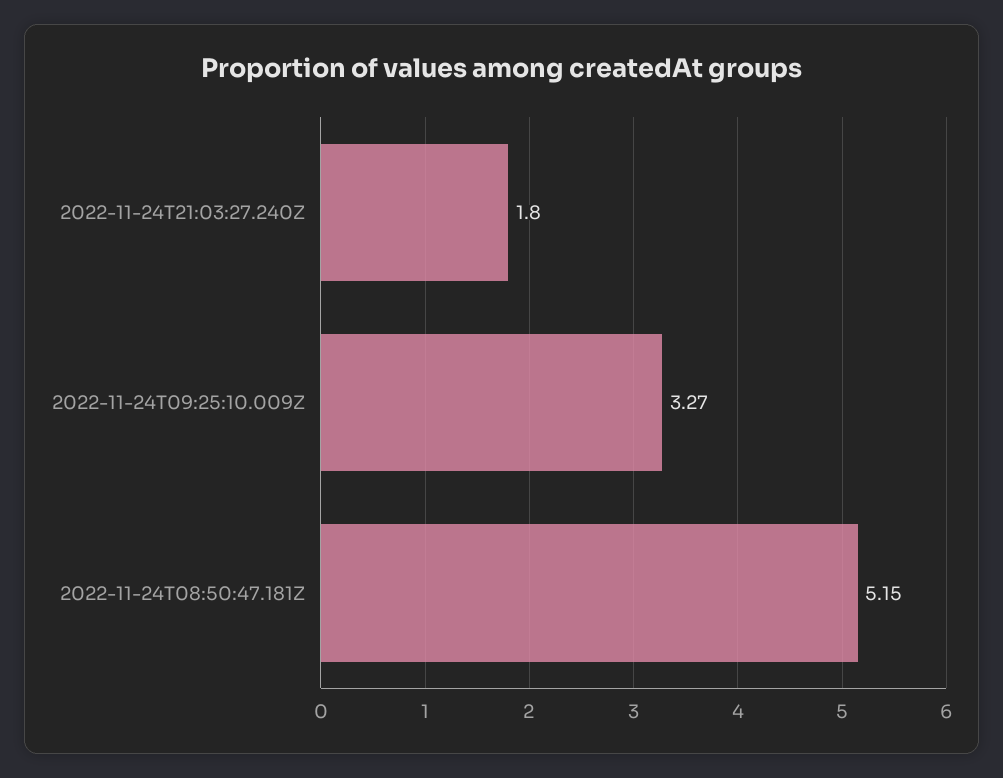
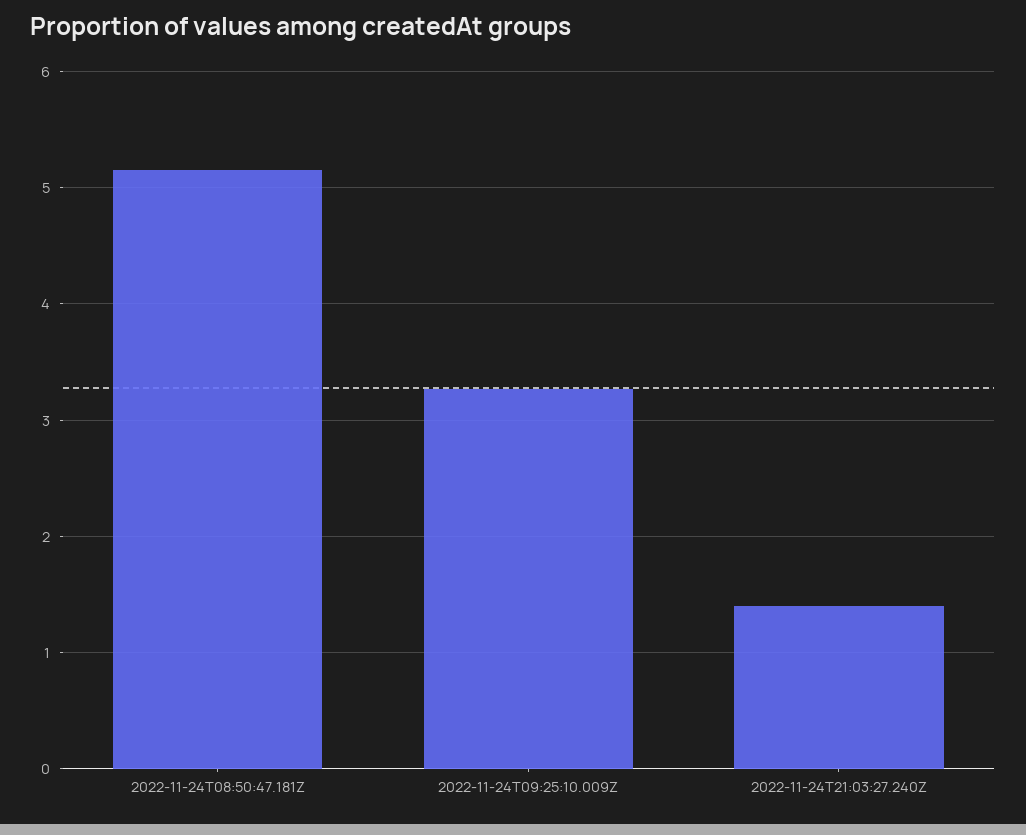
2022-11-24T21:03:27.240Z: 1.8 -> 1.4

